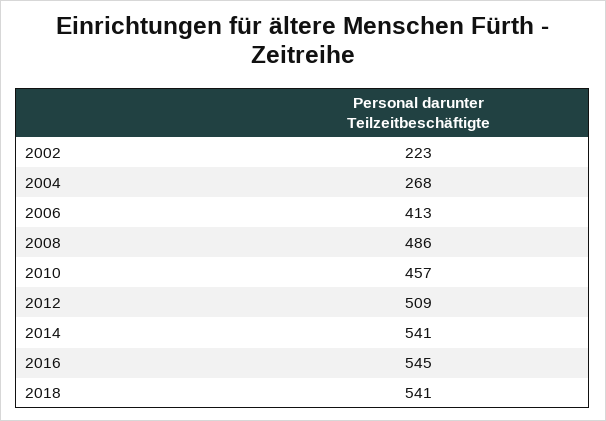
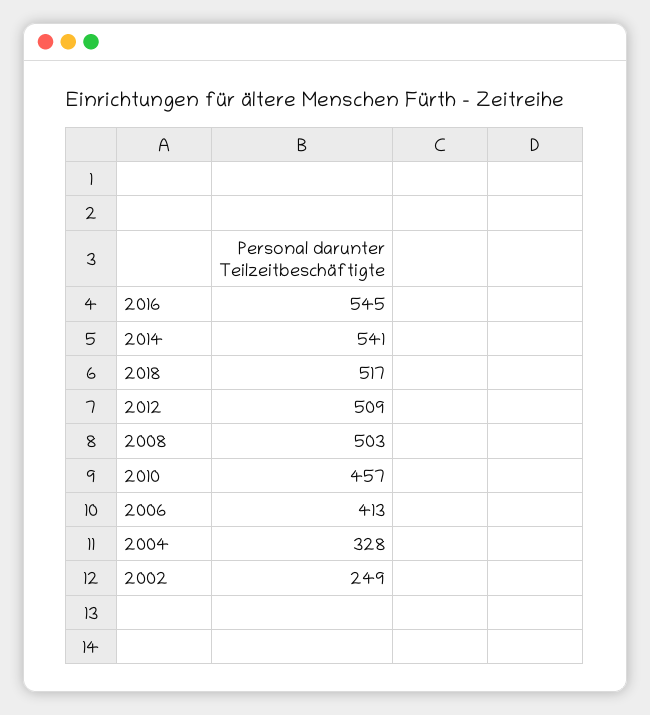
2002: 223 -> 249
2004: 268 -> 328
2008: 486 -> 503
2018: 541 -> 517

